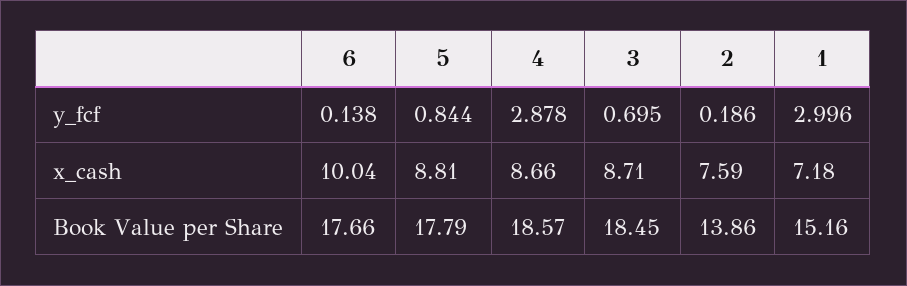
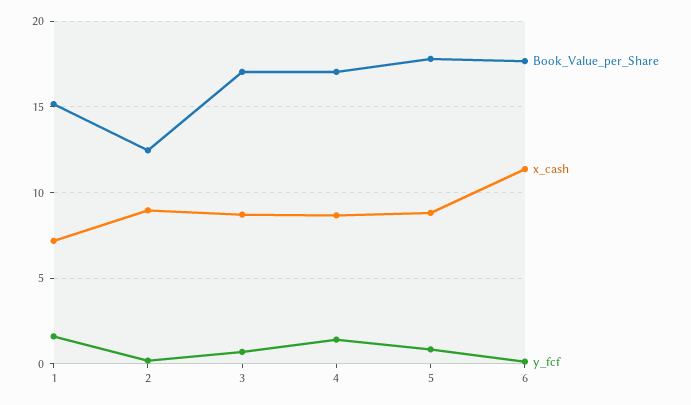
y_fcf, 4: 2.878 -> 1.5
y_fcf, 1: 2.996 -> 1.5
x_cash, 6: 10.04 -> 11.5
x_cash, 2: 7.59 -> 9
Book Value per Share, 4: 18.57 -> 17
Book Value per Share, 3: 18.45 -> 17
Book Value per Share, 2: 13.86 -> 12.5

